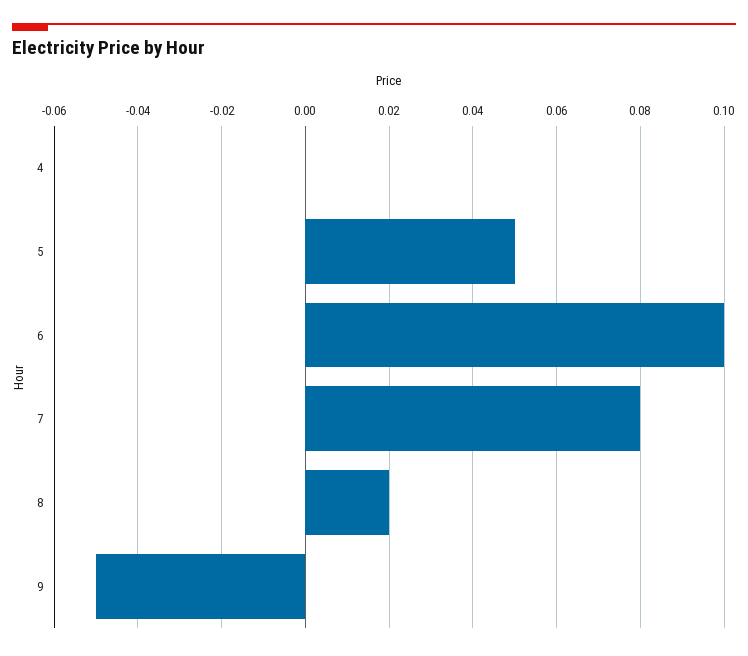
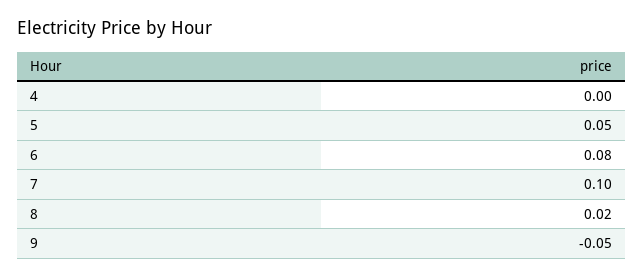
6: 0.1 -> 0.08
7: 0.08 -> 0.1

